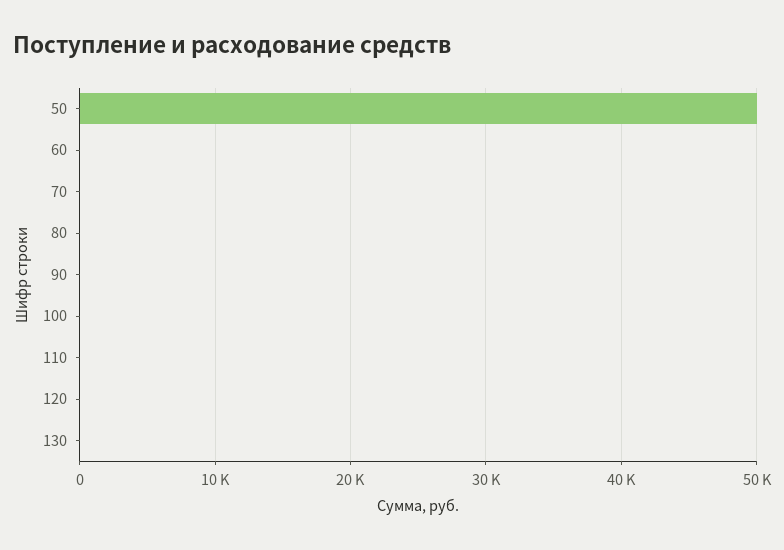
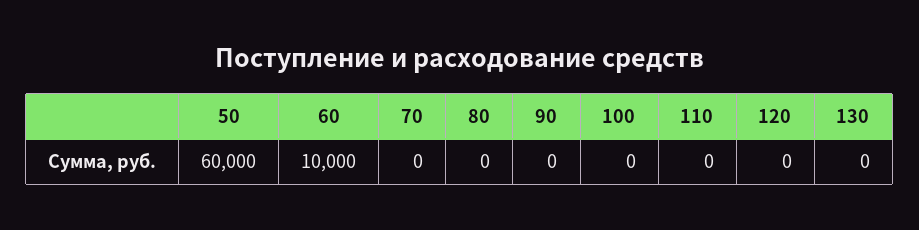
50: 50000 -> 60000
60: 0 -> 10000

